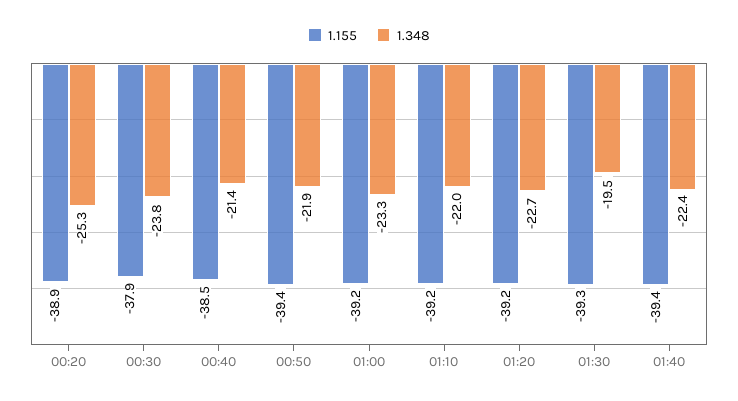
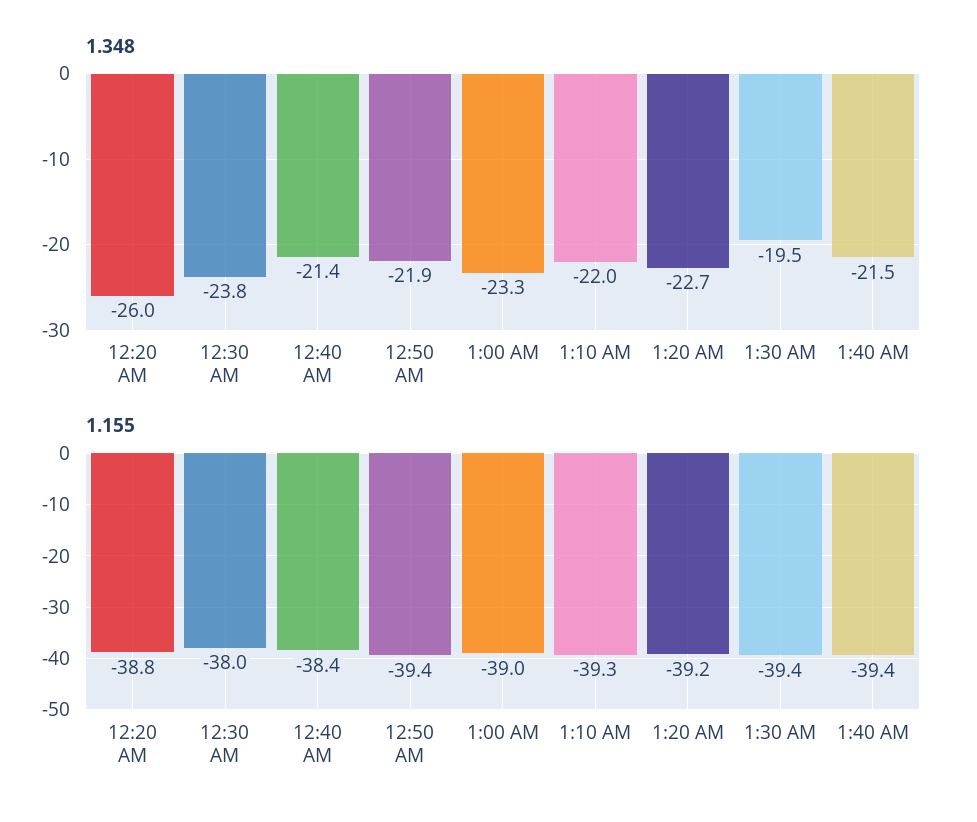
1.155, 00:20: -38.9 -> -38.8
1.348, 00:20: -25.3 -> -26
1.155, 00:30: -37.9 -> -38
1.155, 00:40: -38.5 -> -38.4
1.155, 01:00: -39.2 -> -39
1.155, 01:10: -39.2 -> -39.3
1.155, 01:30: -39.3 -> -39.4
1.348, 01:40: -22.4 -> -21.5

